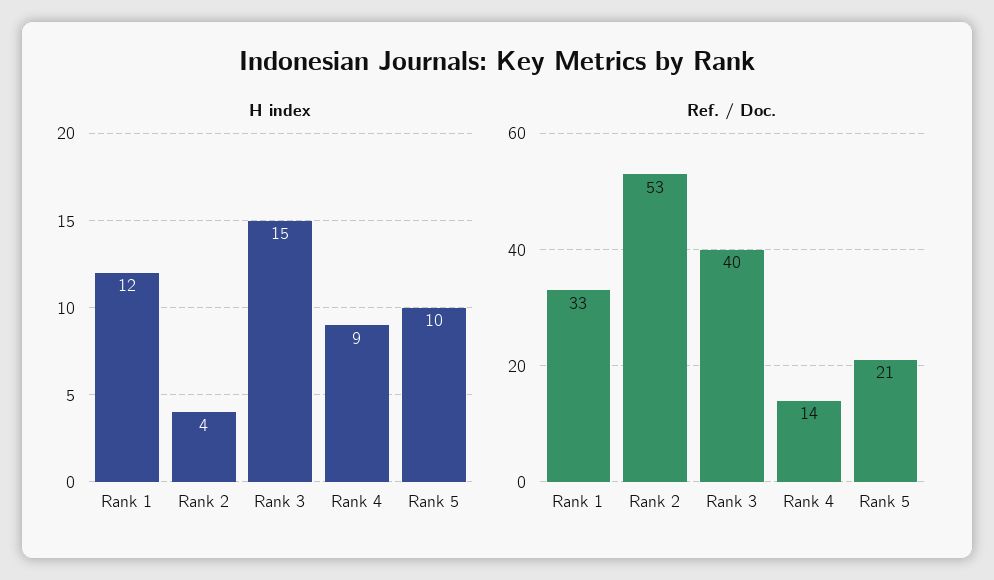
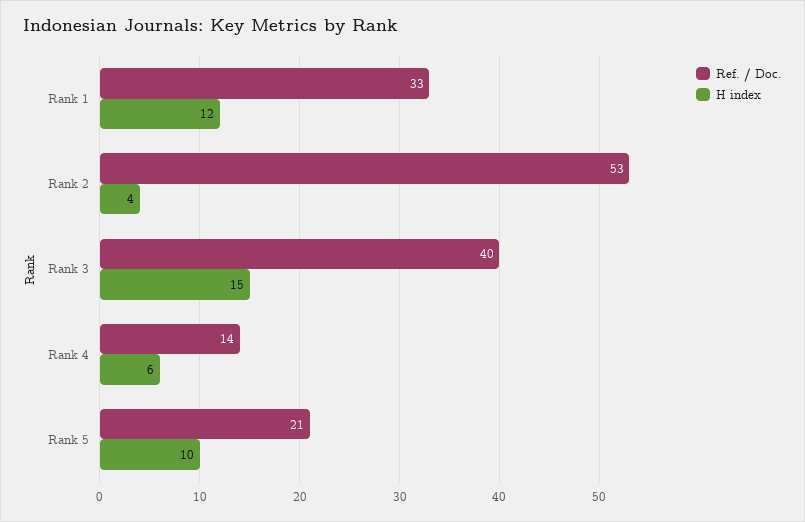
H index, Rank 4: 9 -> 6

